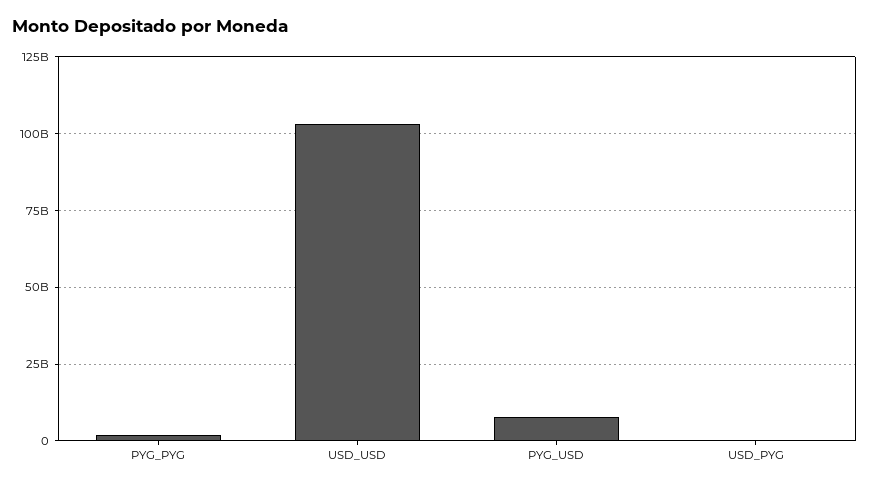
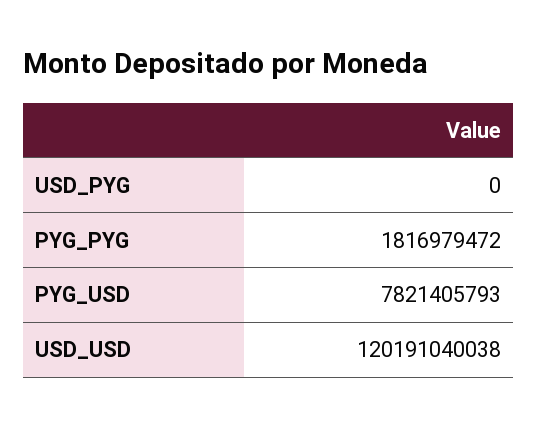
USD_USD: 102500000000 -> 120191040038

